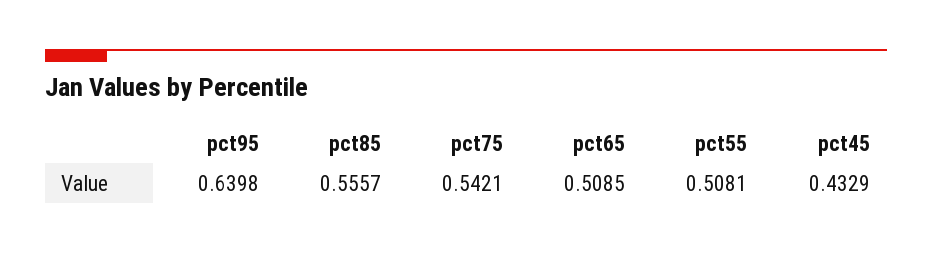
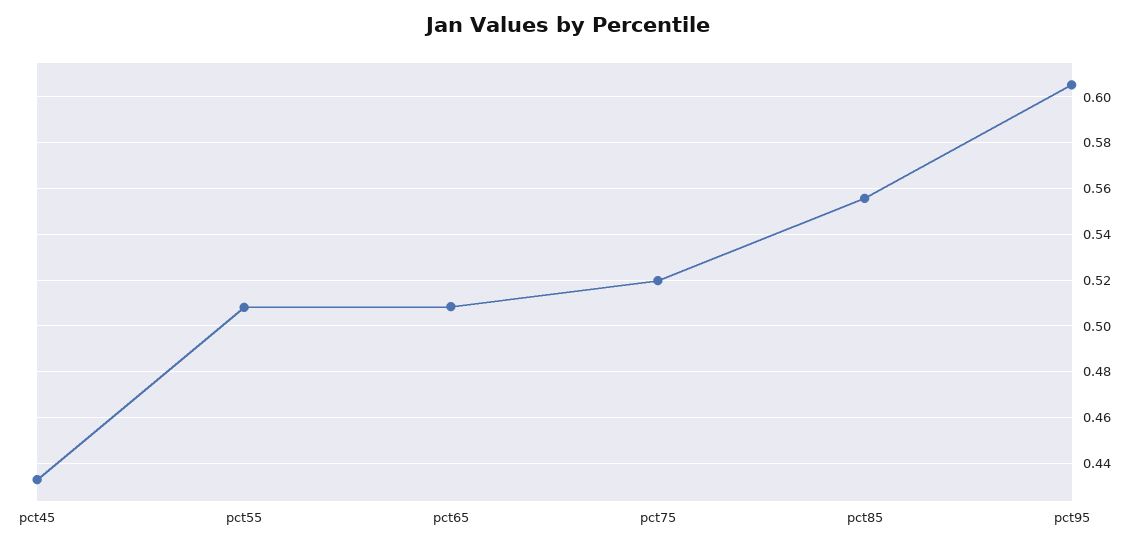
pct95: 0.6398 -> 0.605
pct75: 0.5421 -> 0.52

